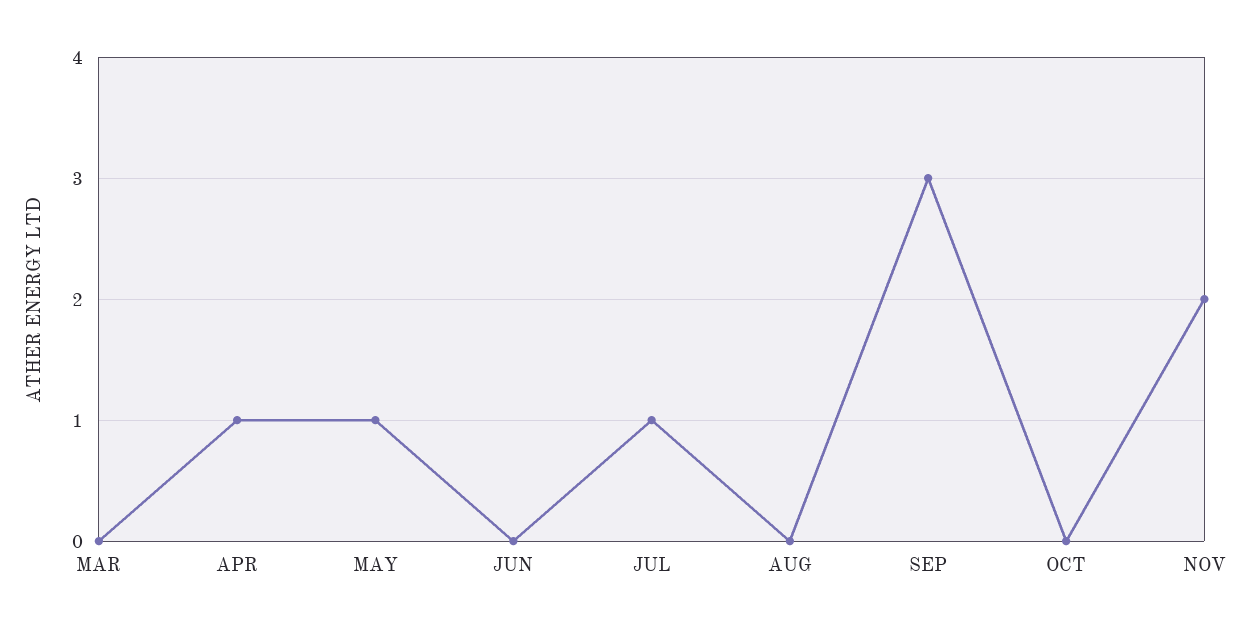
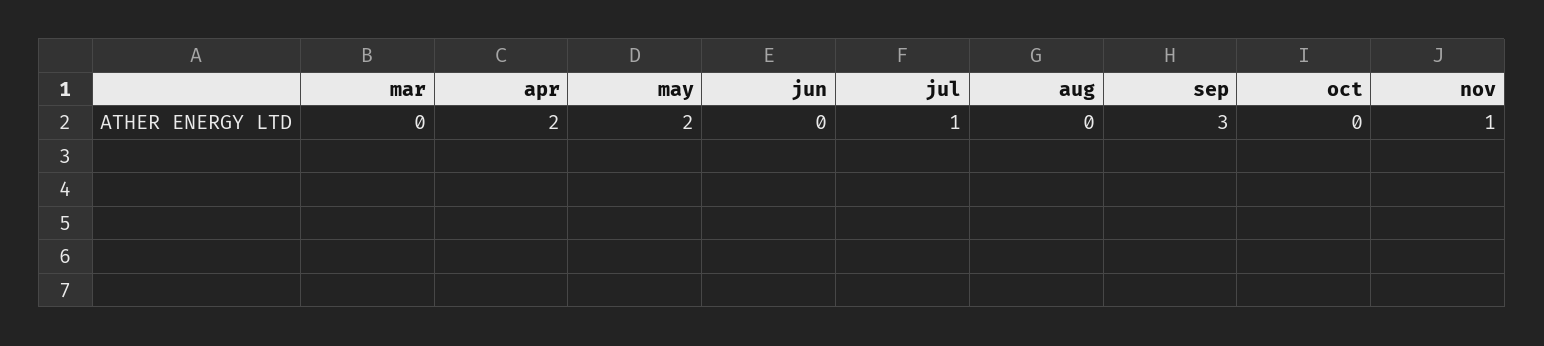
APR: 1 -> 2
MAY: 1 -> 2
NOV: 2 -> 1

